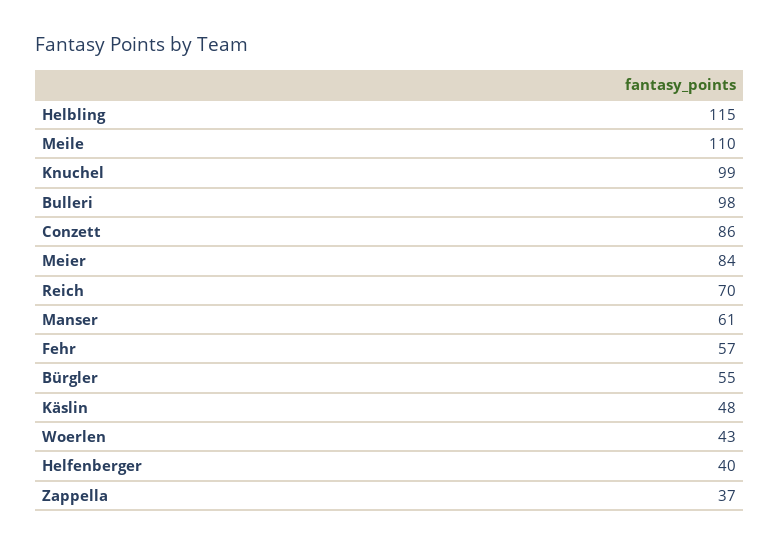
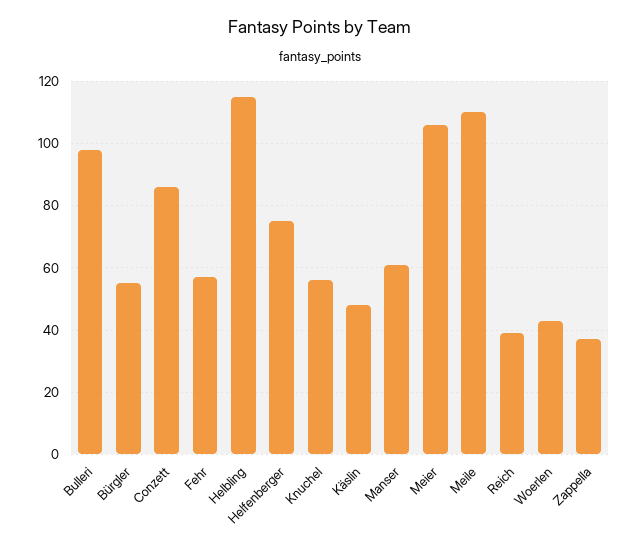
Knuchel: 99 -> 55
Meier: 84 -> 105
Reich: 70 -> 40
Helfenberger: 40 -> 75

